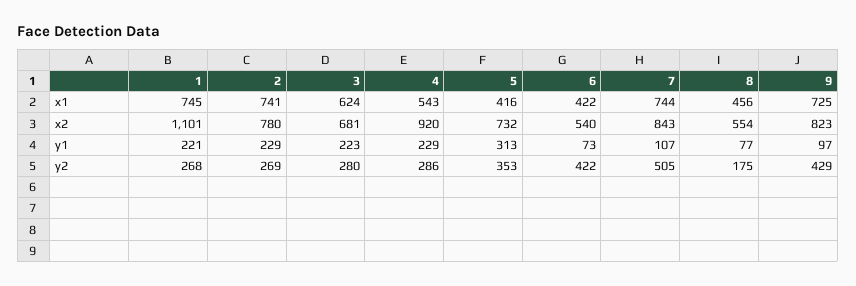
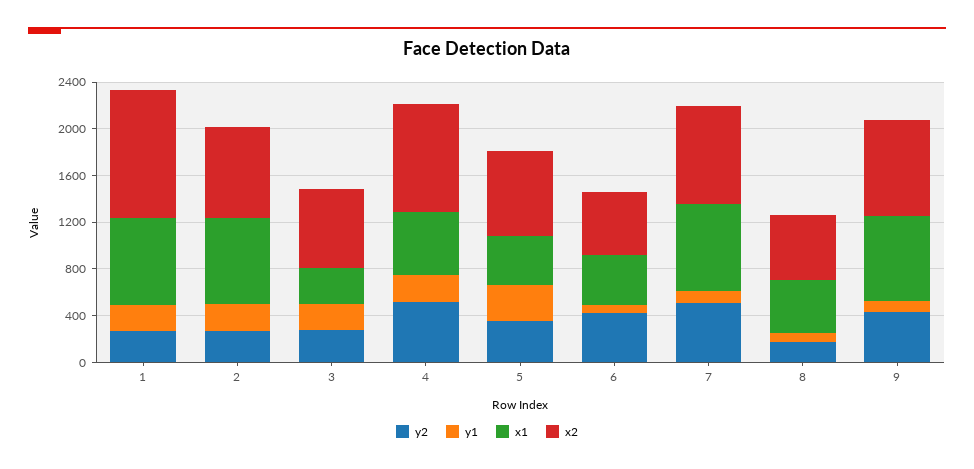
x1, 3: 624 -> 300
y2, 4: 286 -> 500

